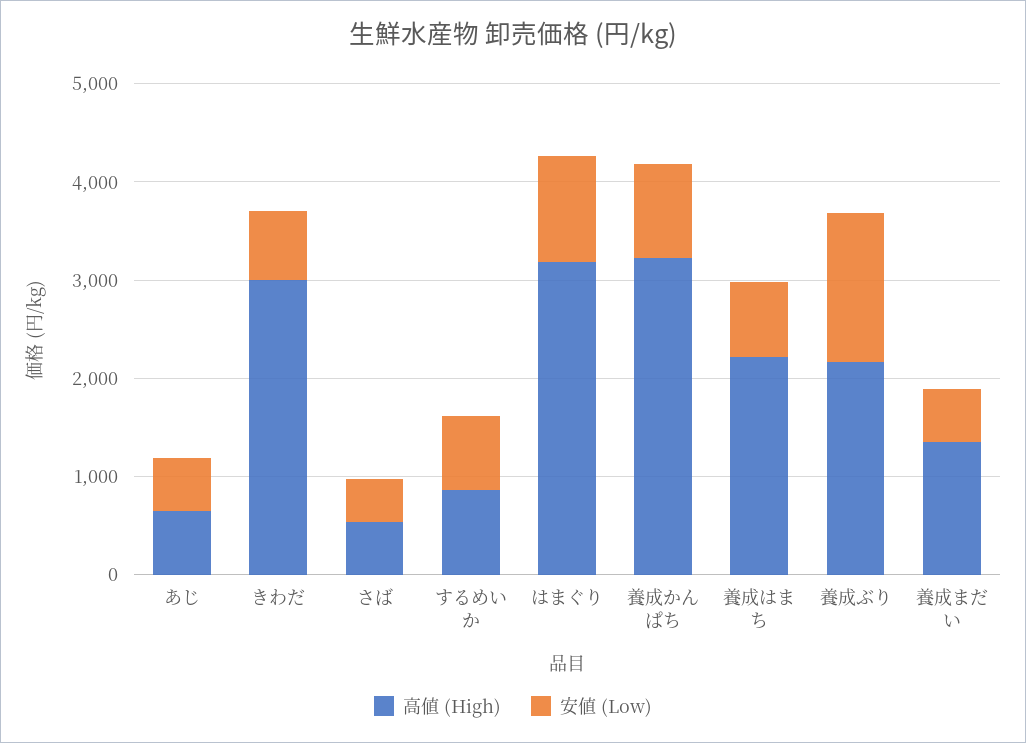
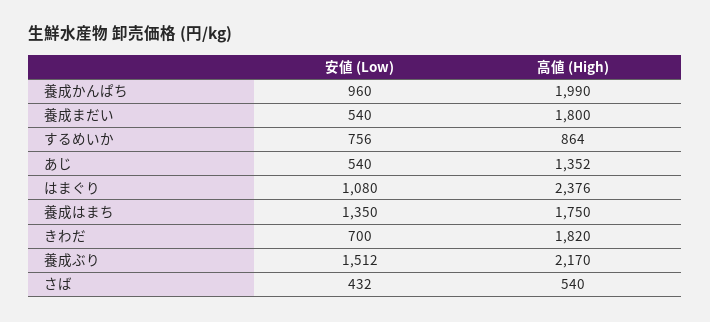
高値 (High), あじ: 600 -> 1352
高値 (High), きわだ: 3000 -> 1820
高値 (High), はまぐり: 3200 -> 2376
高値 (High), 養成かんぱち: 3200 -> 1990
高値 (High), 養成はまち: 2200 -> 1750
安値 (Low), 養成はまち: 800 -> 1350
高値 (High), 養成まだい: 1400 -> 1800

